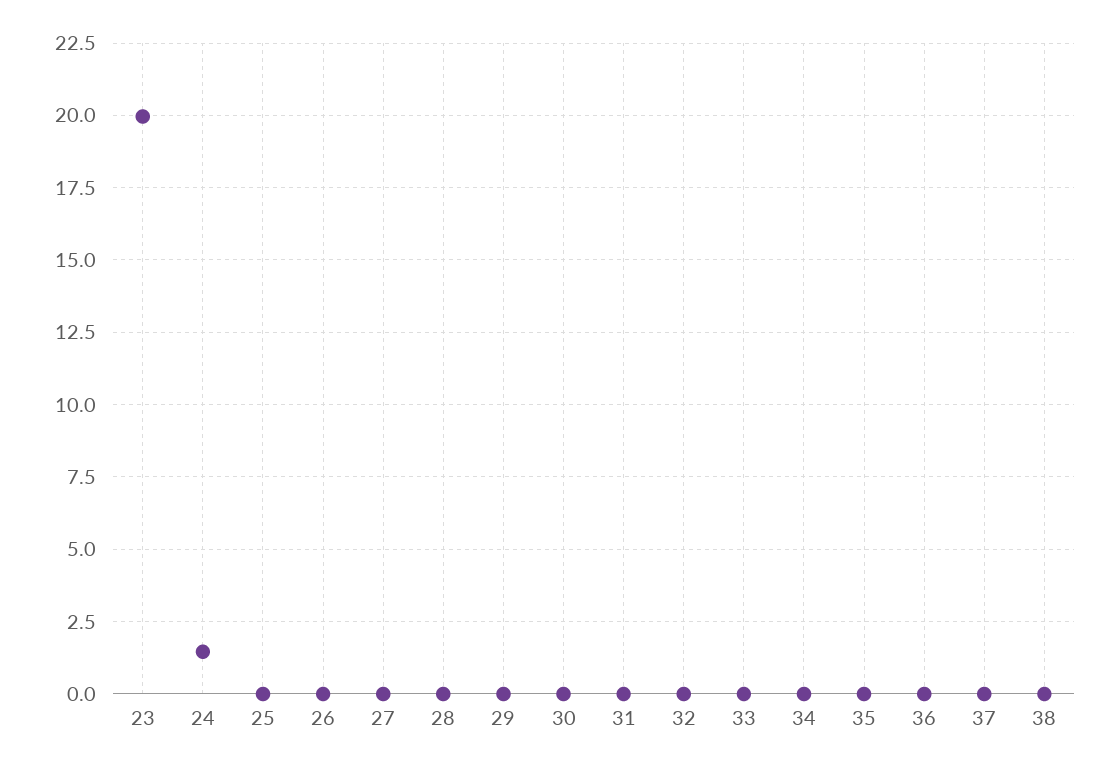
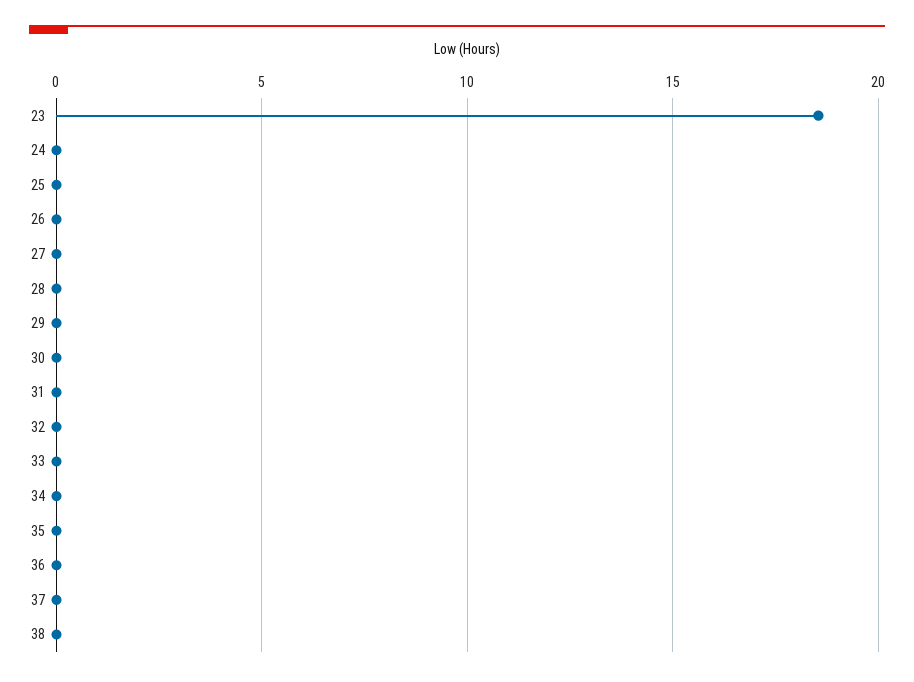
23: 20 -> 18.5
24: 1.5 -> 0

